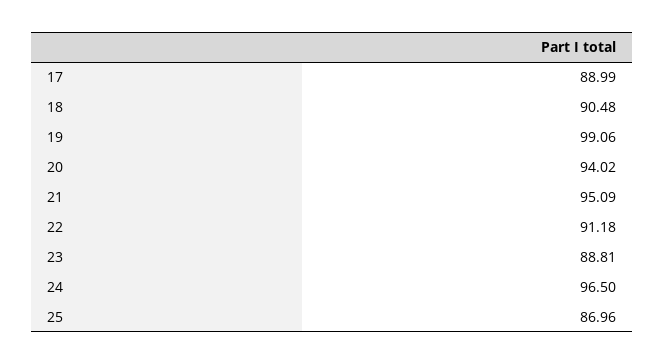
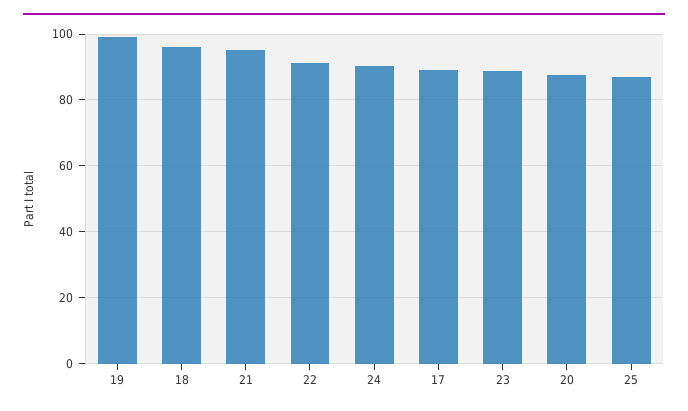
18: 90.48 -> 96
20: 94.02 -> 88
24: 96.5 -> 90

